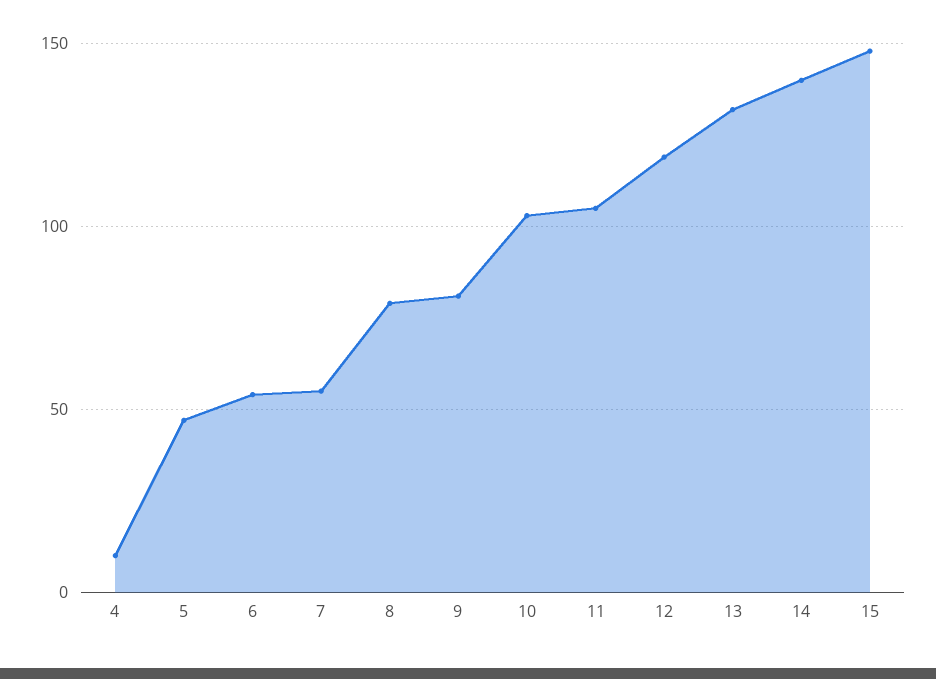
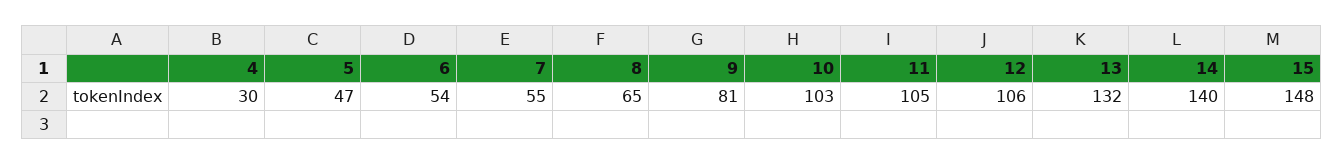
4: 10 -> 30
8: 80 -> 65
12: 120 -> 106

